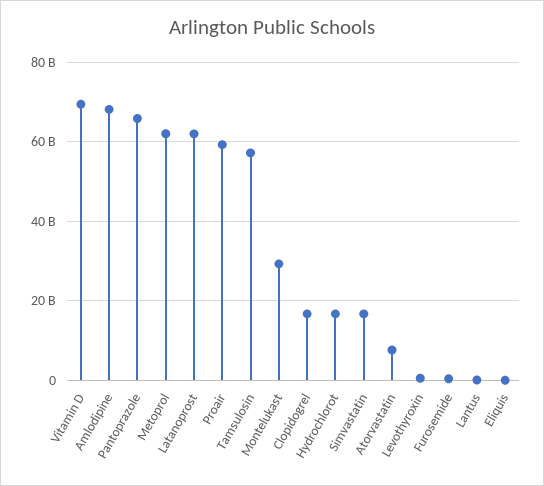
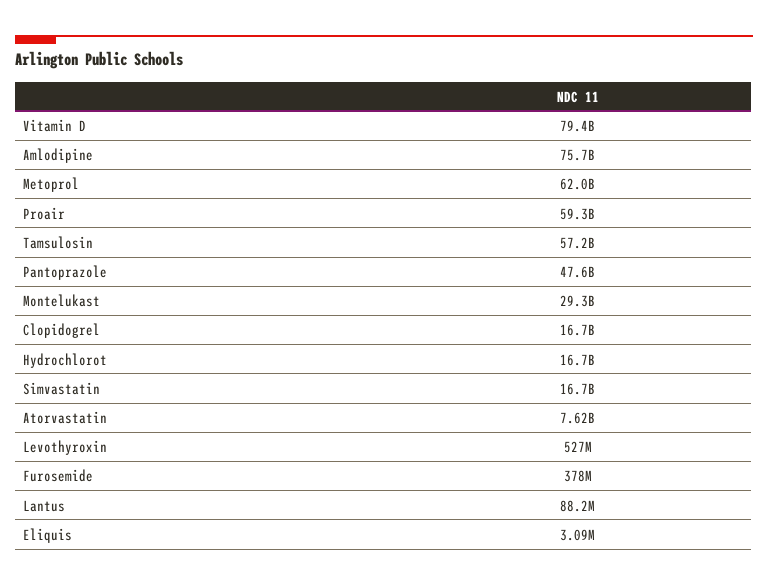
Vitamin D: 70000000000 -> 79400000000
Amlodipine: 68000000000 -> 75700000000
Pantoprazole: 66000000000 -> 47600000000
Latanoprost: 62000000000 -> none

